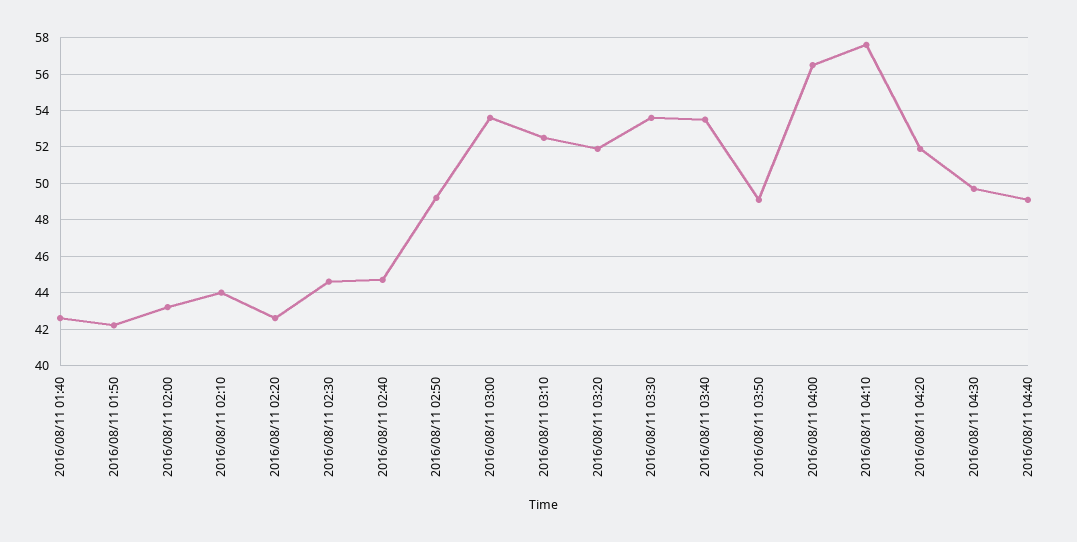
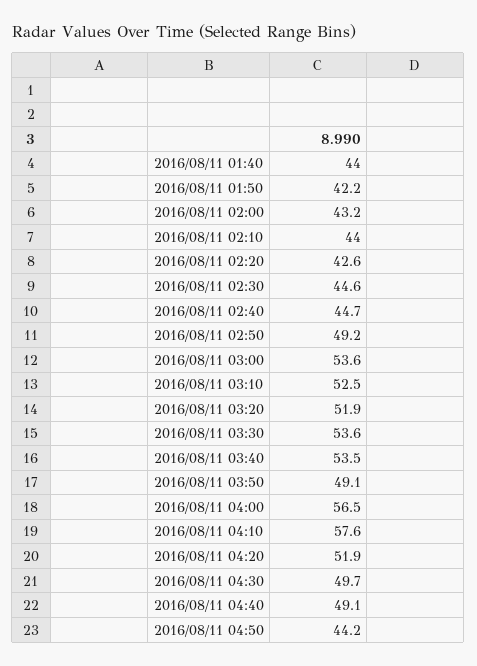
2016/08/11 01:40: 42.5 -> 44
2016/08/11 04:50: none -> 44.2

